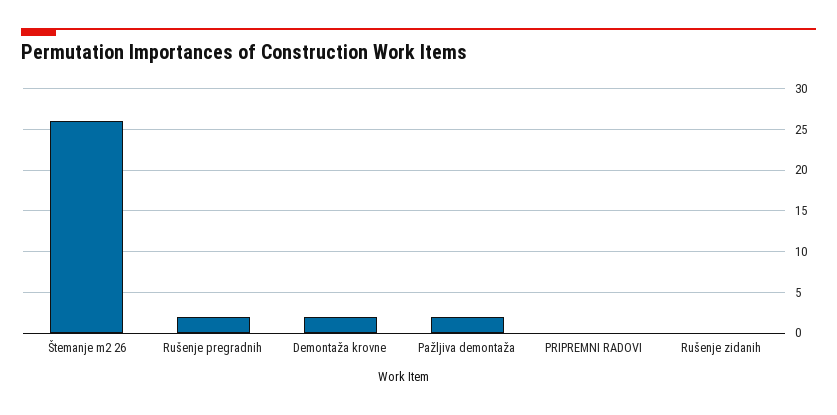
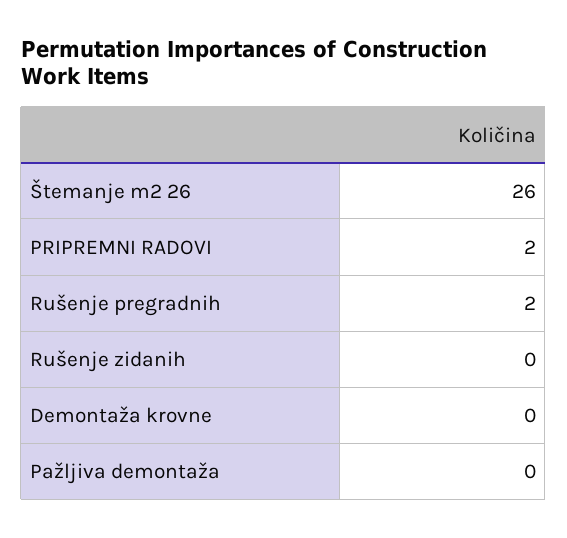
Demontaža krovne: 2 -> 0
Pažljiva demontaža: 2 -> 0
PRIPREMNI RADOVI: 0 -> 2

